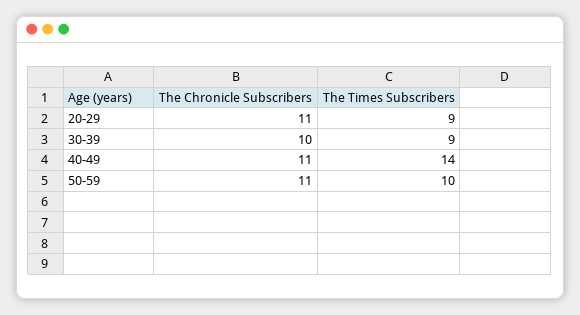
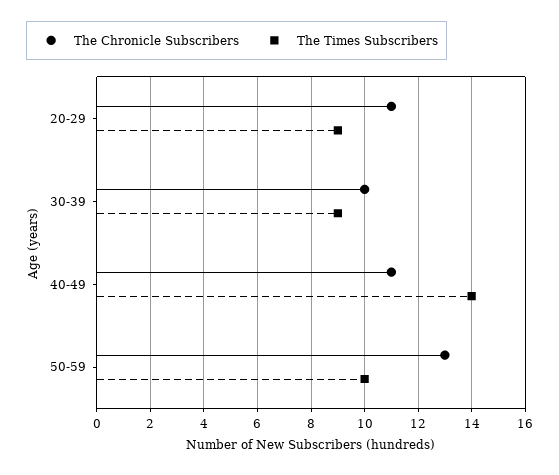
The Chronicle Subscribers, 50-59: 11 -> 13

